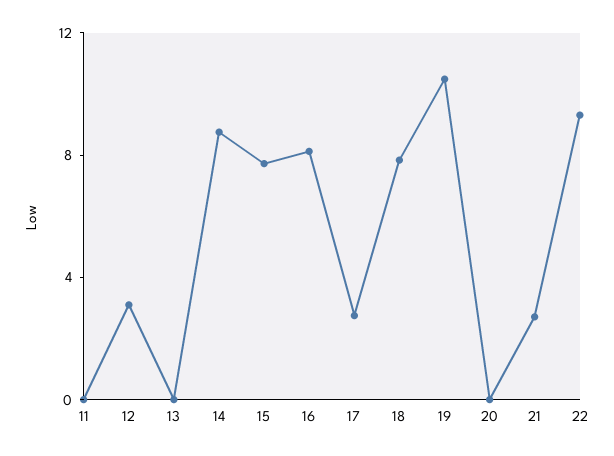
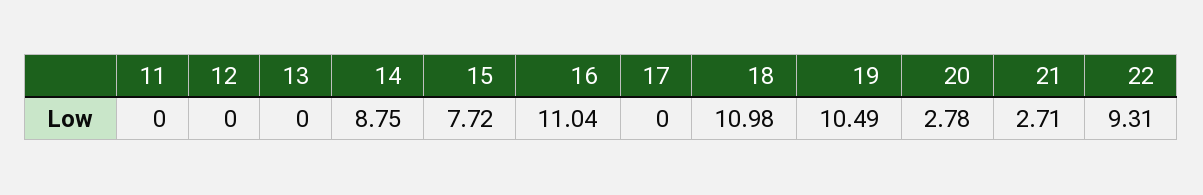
12: 3 -> 0
16: 8 -> 11.04
17: 3 -> 0
18: 8 -> 10.98
20: 0 -> 2.78

